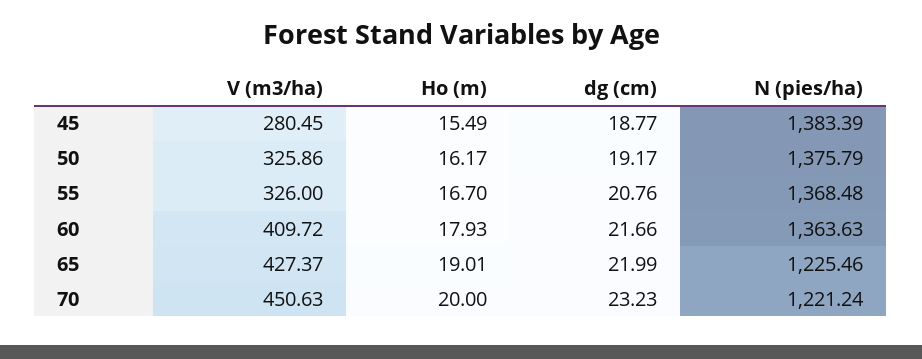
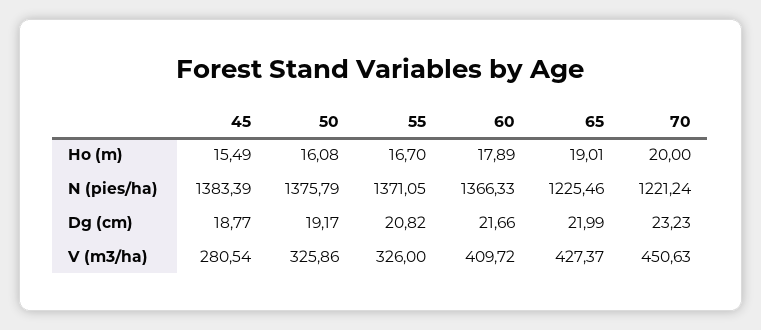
V (m3/ha), 45: 280.45 -> 280.54
Ho (m), 50: 16.17 -> 16.08
dg (cm), 55: 20.76 -> 20.82
N (pies/ha), 55: 1368.48 -> 1371.05
Ho (m), 60: 17.93 -> 17.89
N (pies/ha), 60: 1363.63 -> 1366.33

